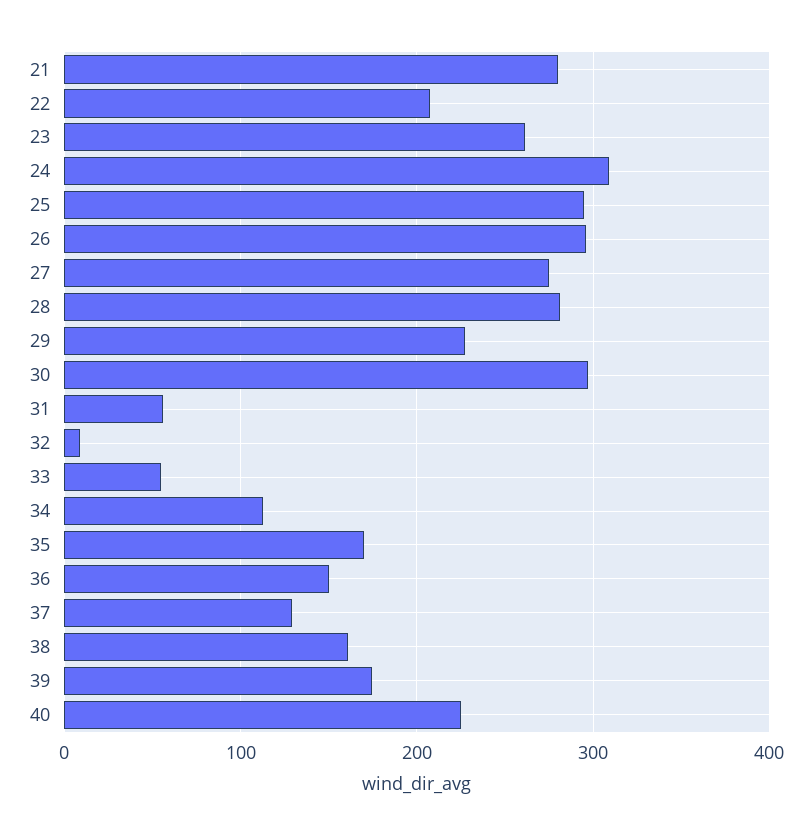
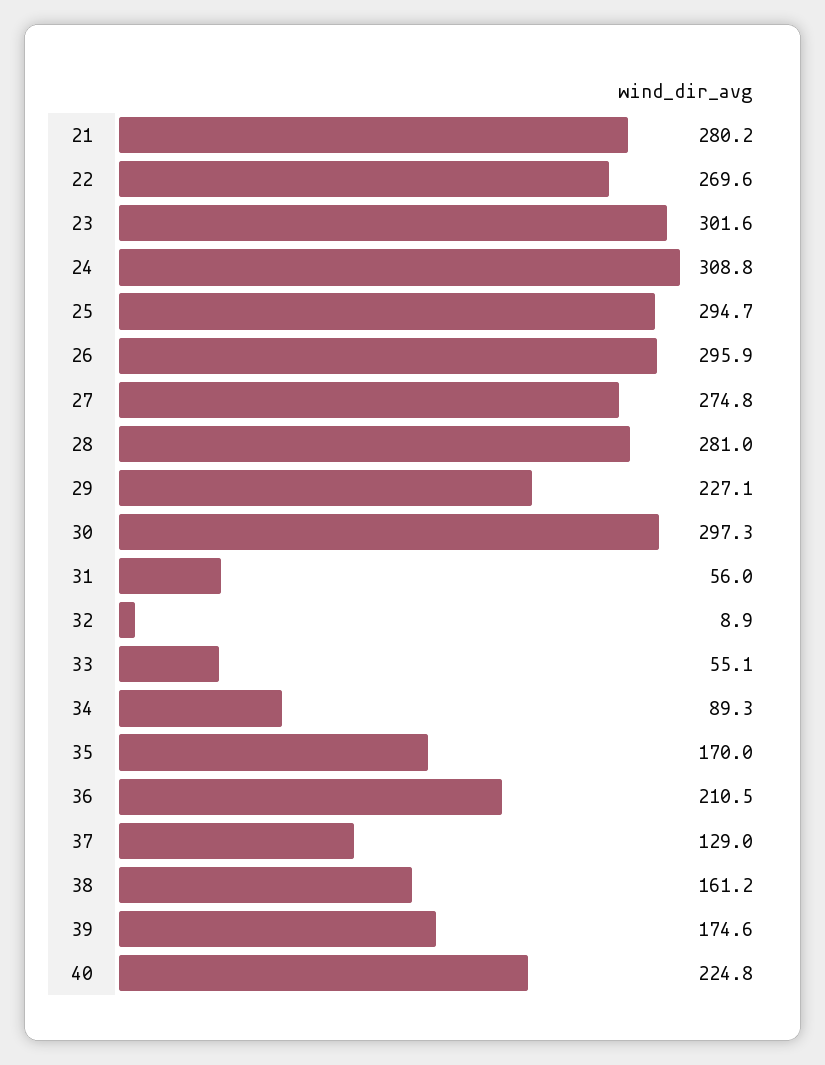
22: 210 -> 269.6
23: 260 -> 301.6
34: 110 -> 89.3
36: 150 -> 210.5

